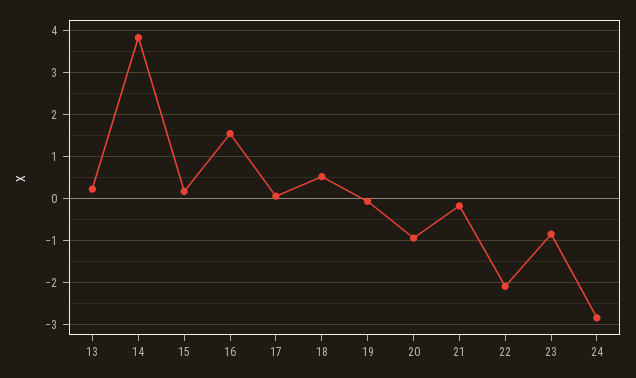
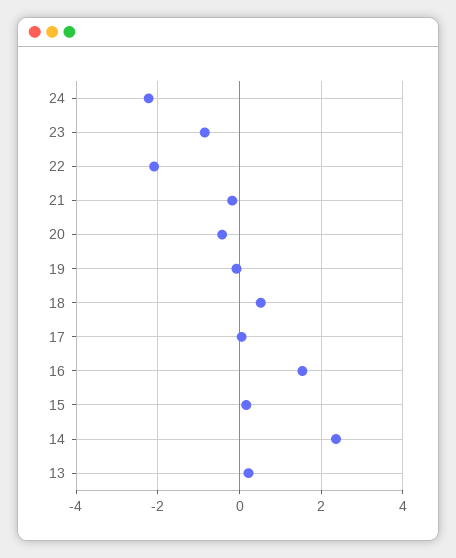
14: 3.8 -> 2.4
20: -1 -> -0.4
24: -2.8 -> -2.2

